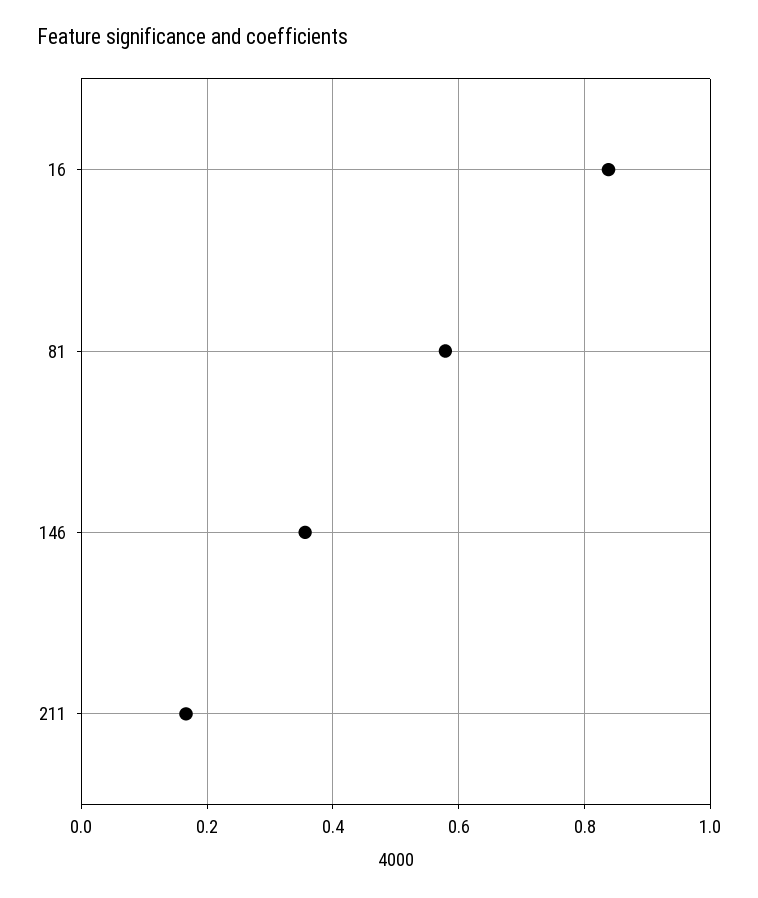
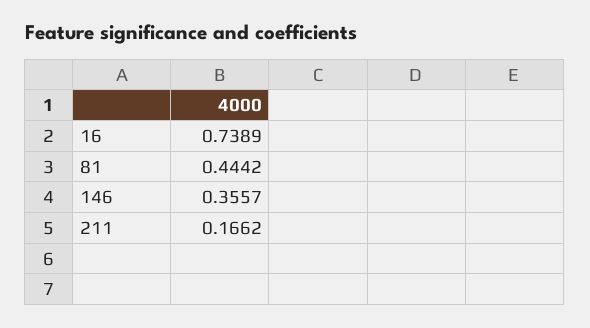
16: 0.84 -> 0.7389
81: 0.58 -> 0.4442

